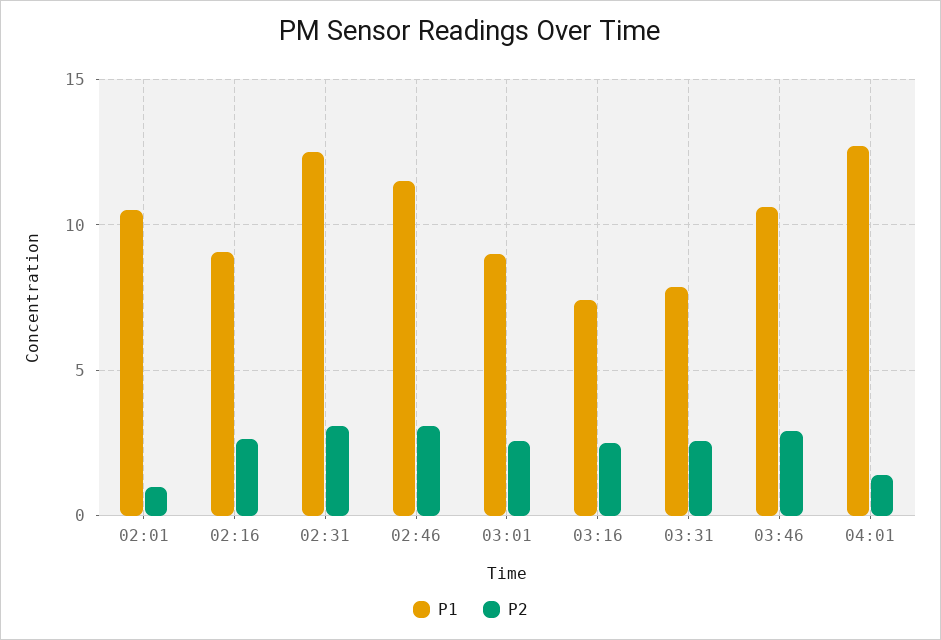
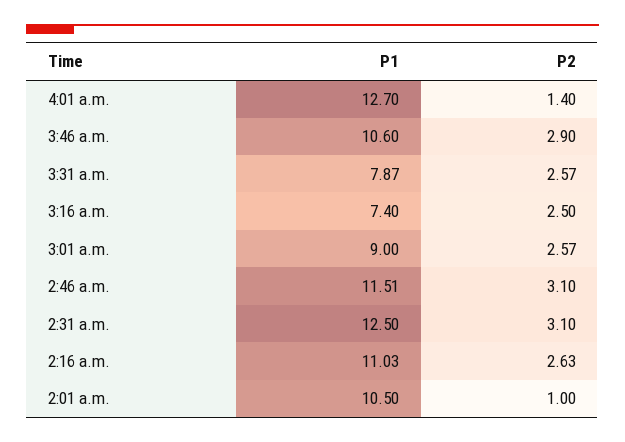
P1, 02:16: 9 -> 11.03

